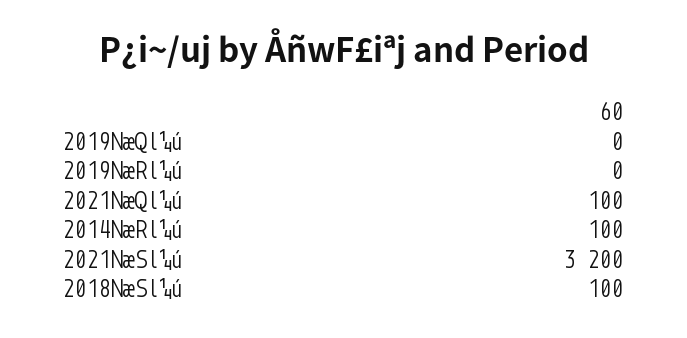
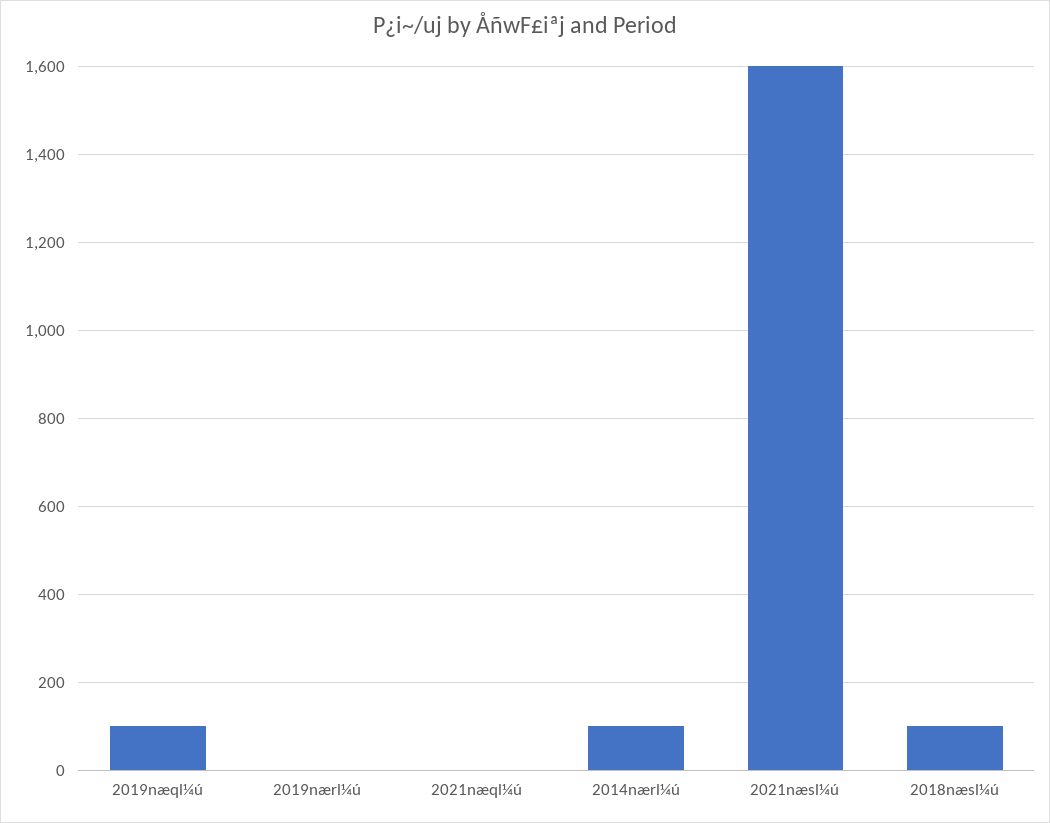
2019NæQl¼ú: 0 -> 100
2021NæQl¼ú: 100 -> 0
2021NæSl¼ú: 3200 -> 1600

